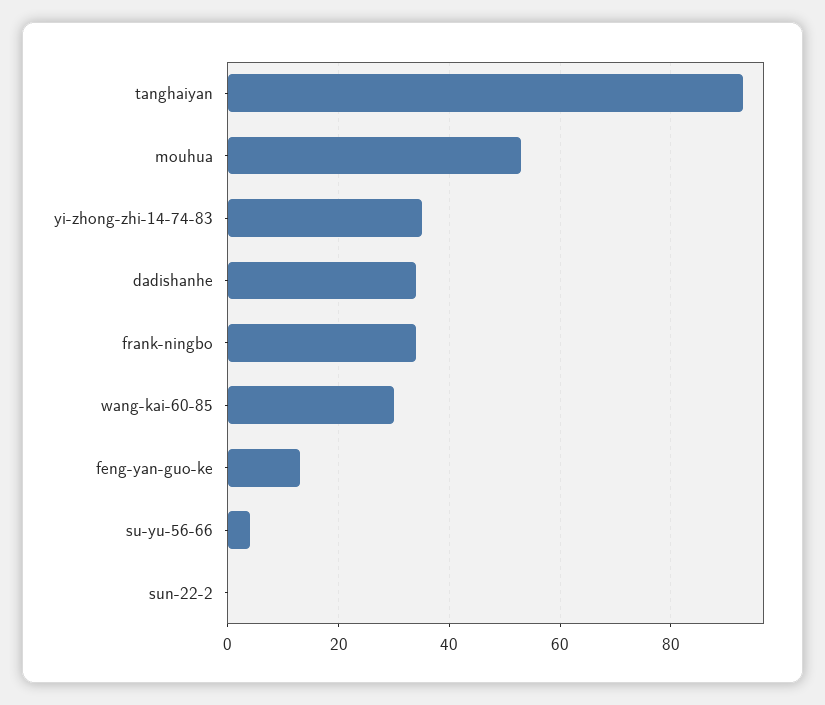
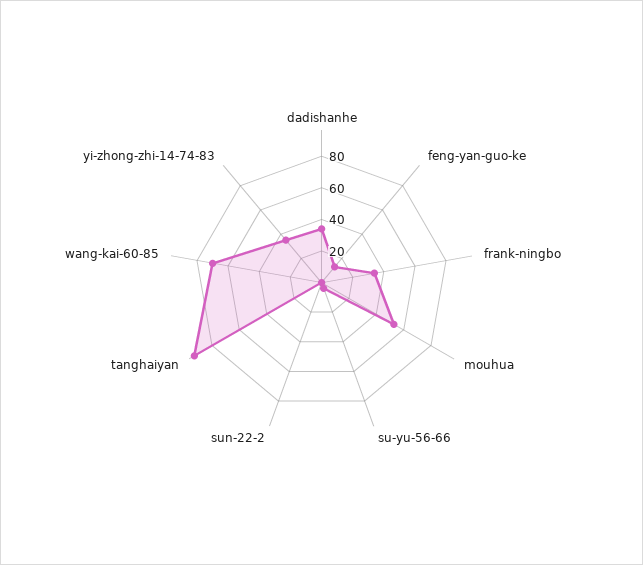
wang-kai-60-85: 30 -> 70

